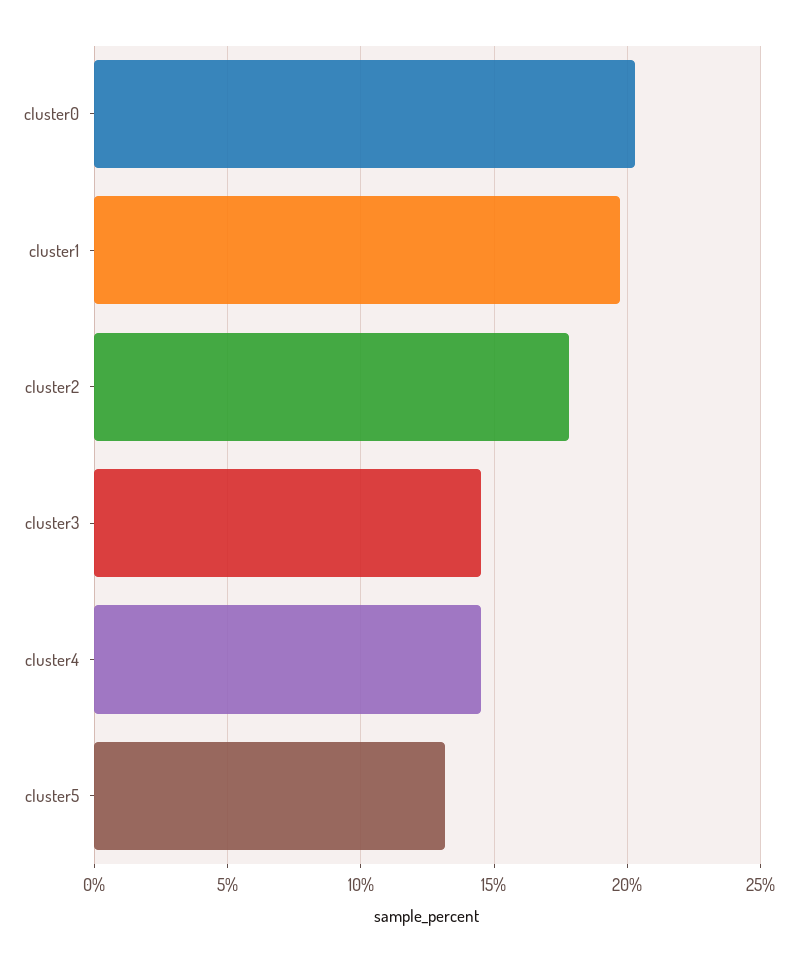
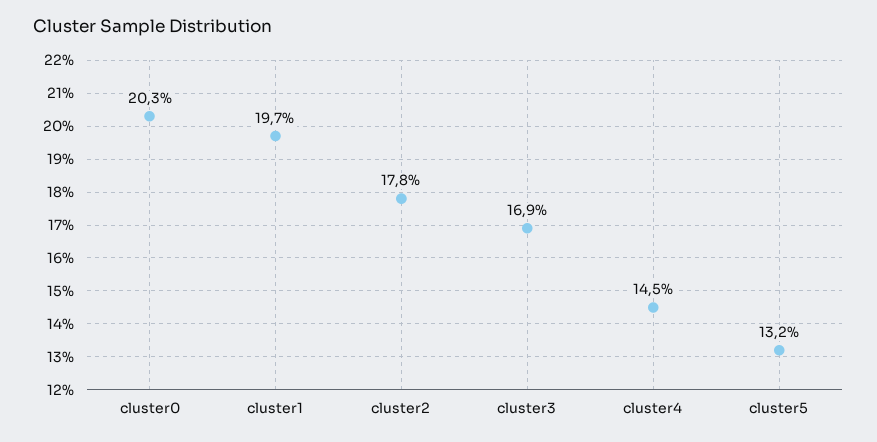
cluster3: 14.5 -> 16.9

